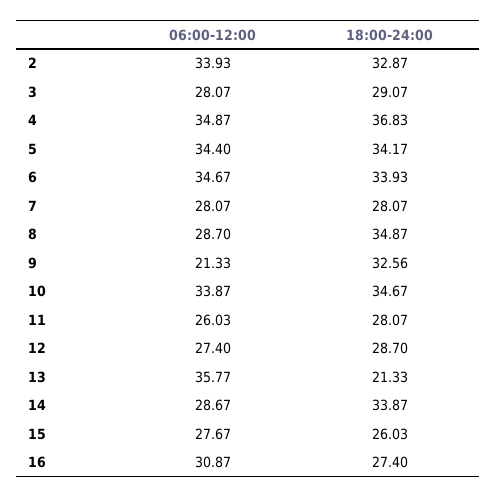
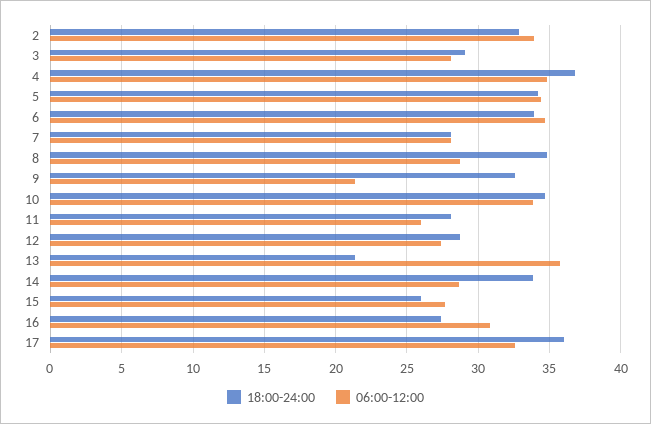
18:00-24:00, 17: none -> 36
06:00-12:00, 17: none -> 32.5

